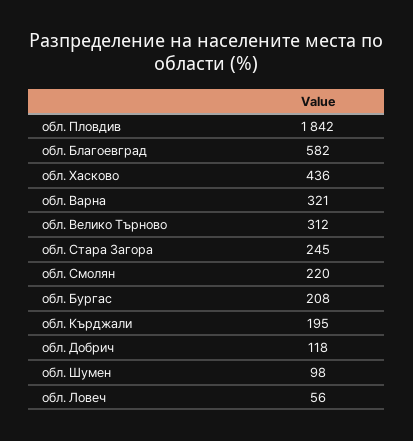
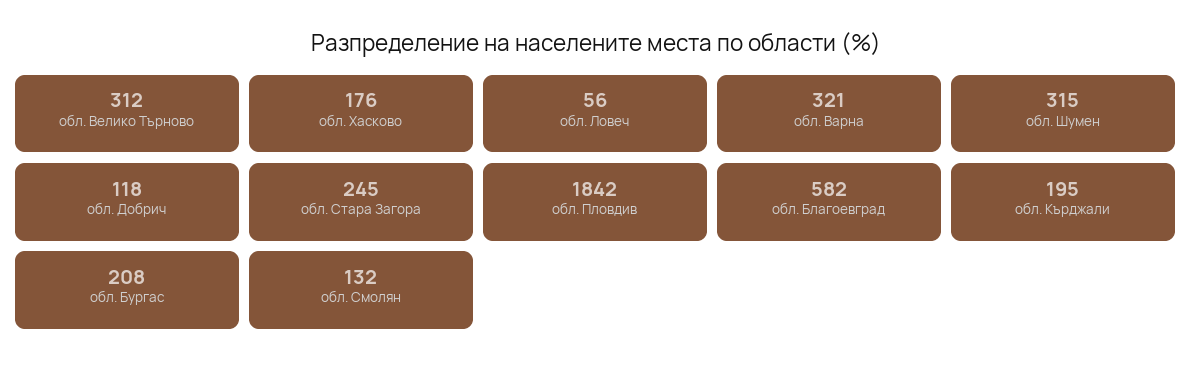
обл. Хасково: 436 -> 176
обл. Смолян: 220 -> 132
обл. Шумен: 98 -> 315

